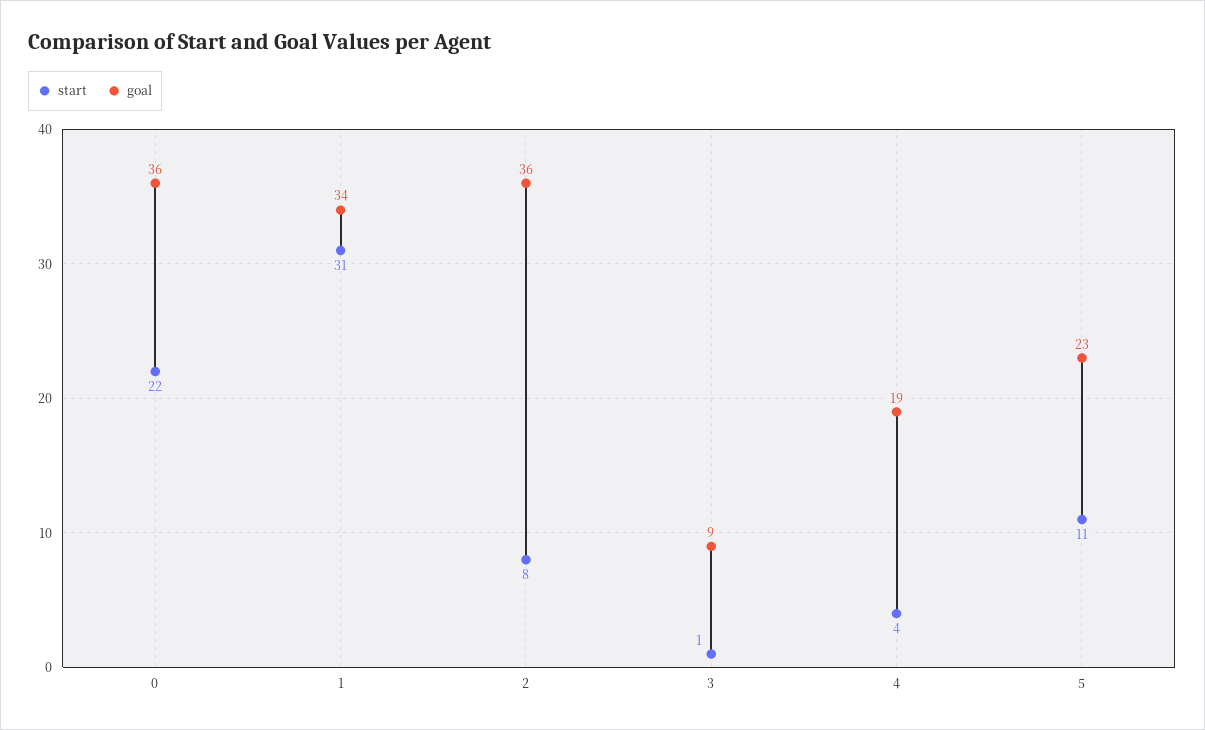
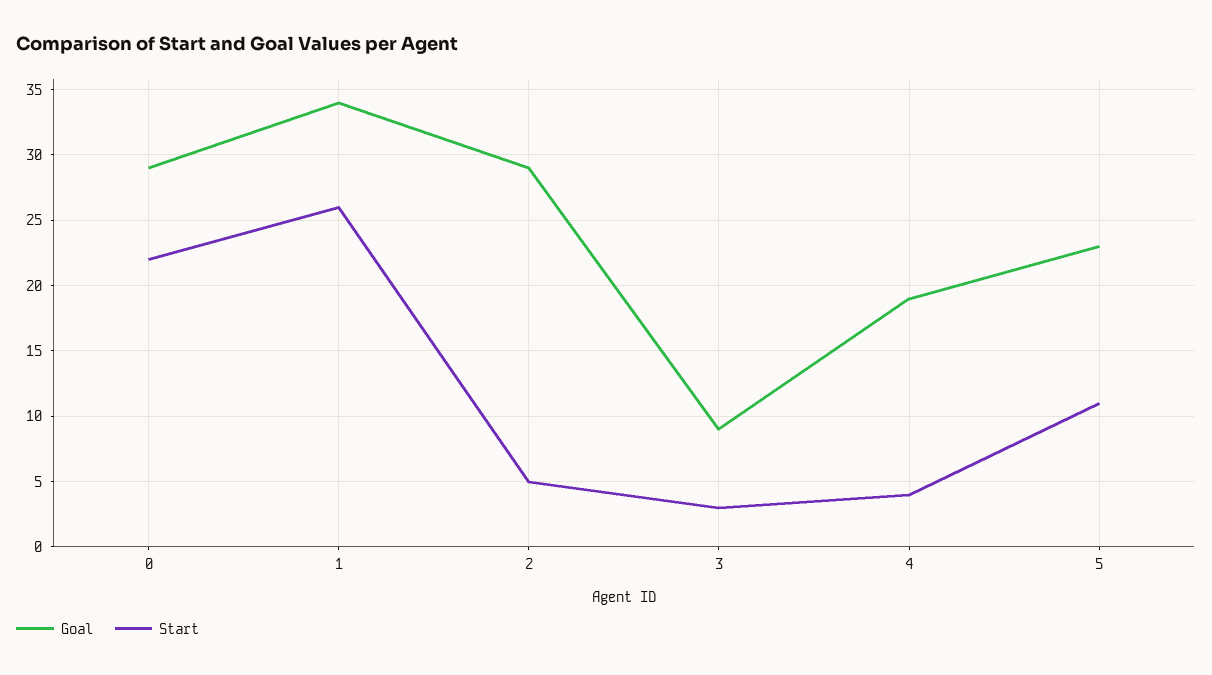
goal, 0: 36 -> 29
start, 1: 31 -> 26
start, 2: 8 -> 5
goal, 2: 36 -> 29
start, 3: 1 -> 3

